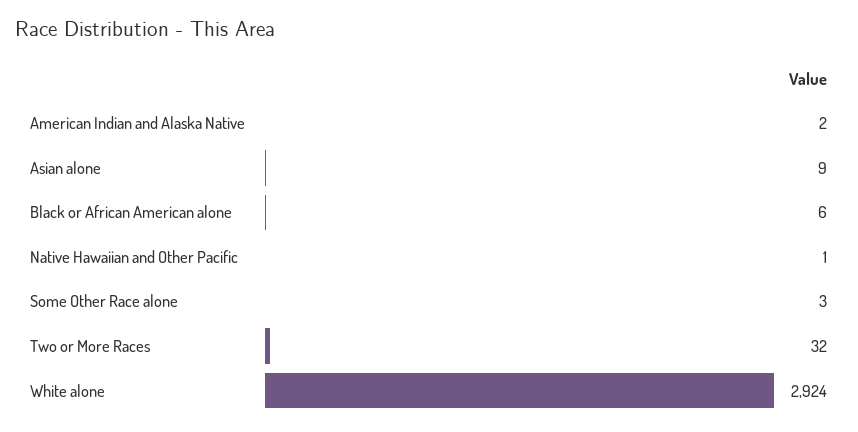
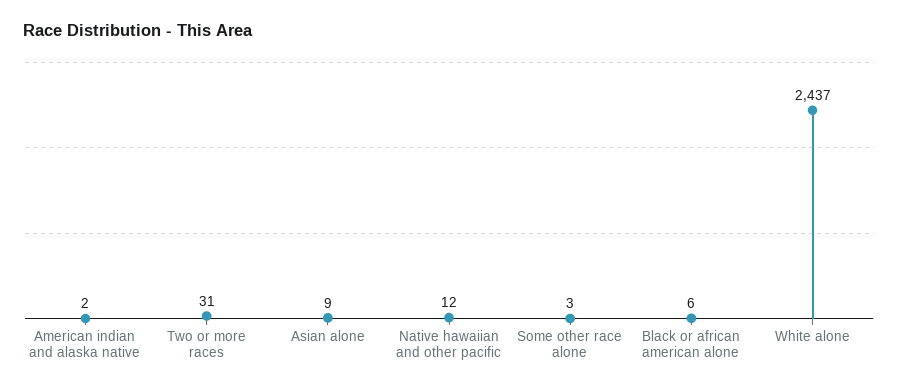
Native Hawaiian and Other Pacific: 1 -> 12
Two or More Races: 32 -> 31
White alone: 2924 -> 2437

